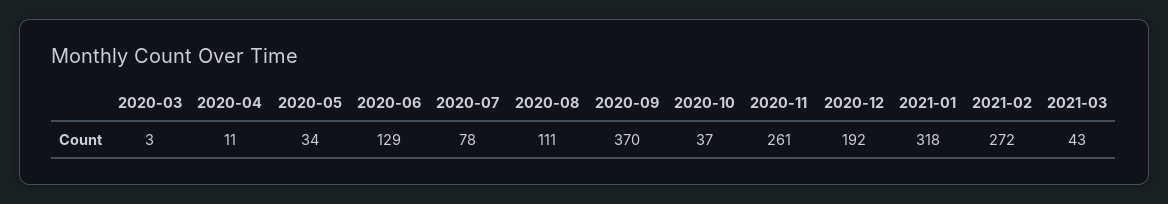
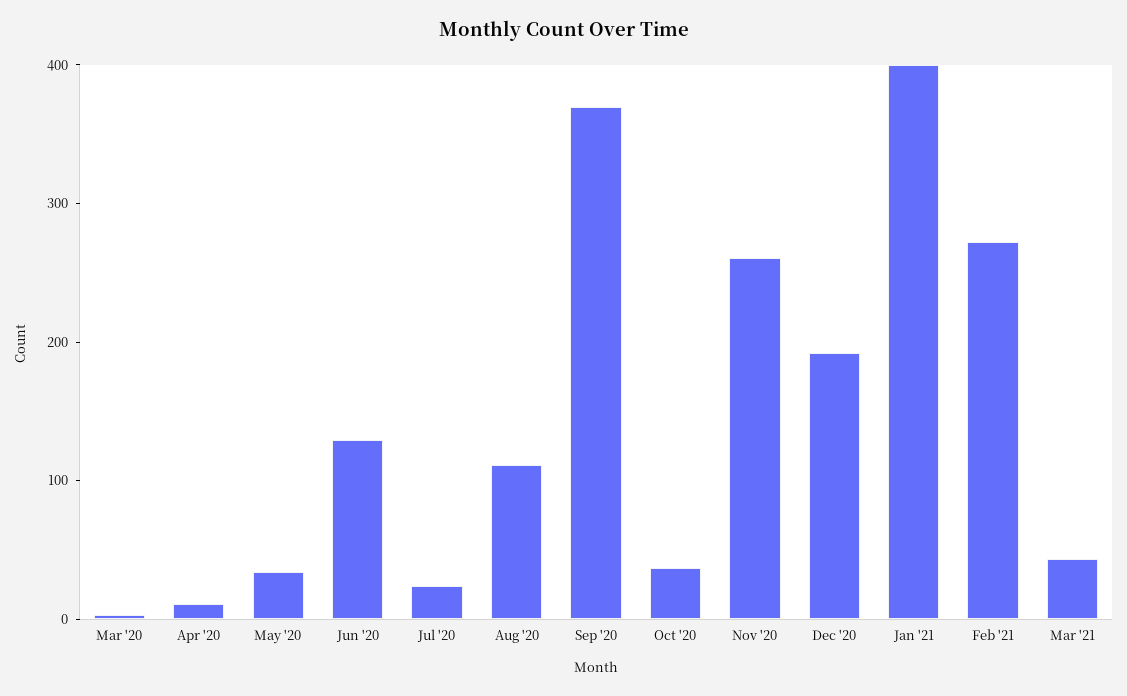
2020-07: 78 -> 20
2021-01: 318 -> 400

